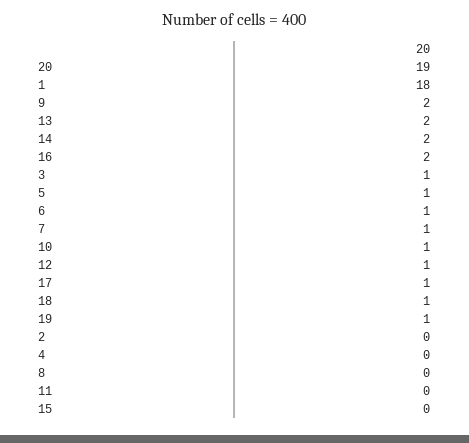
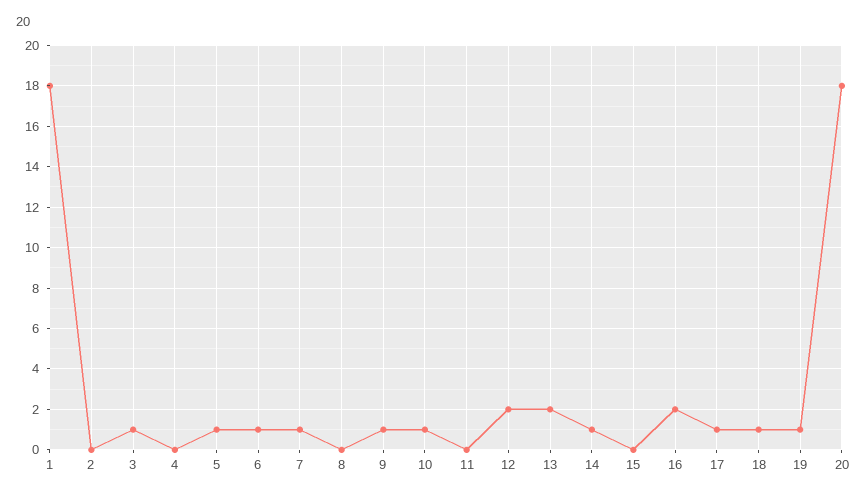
20: 19 -> 18
9: 2 -> 1
14: 2 -> 1
12: 1 -> 2

